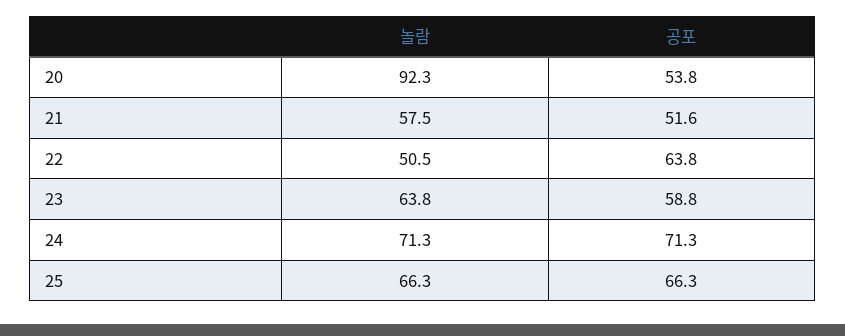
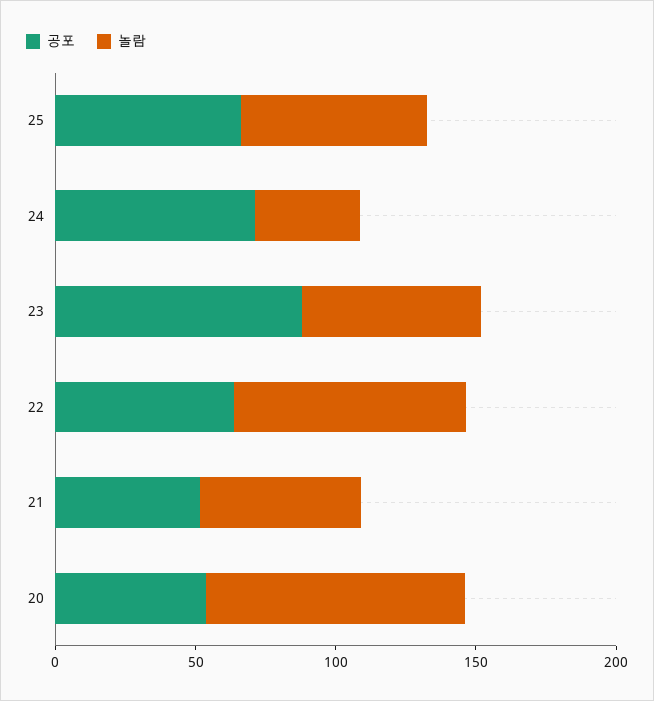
놀람, 22: 50.5 -> 80
공포, 23: 58.8 -> 90
놀람, 24: 71.3 -> 40

